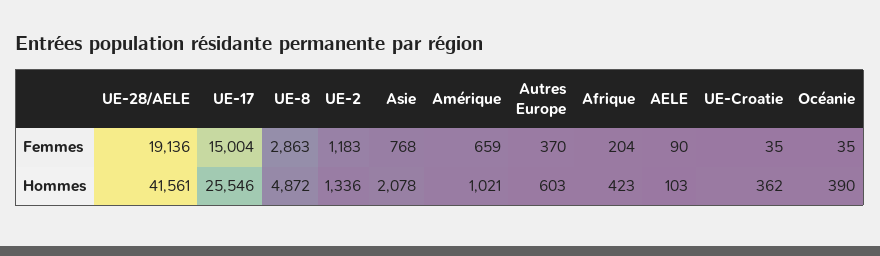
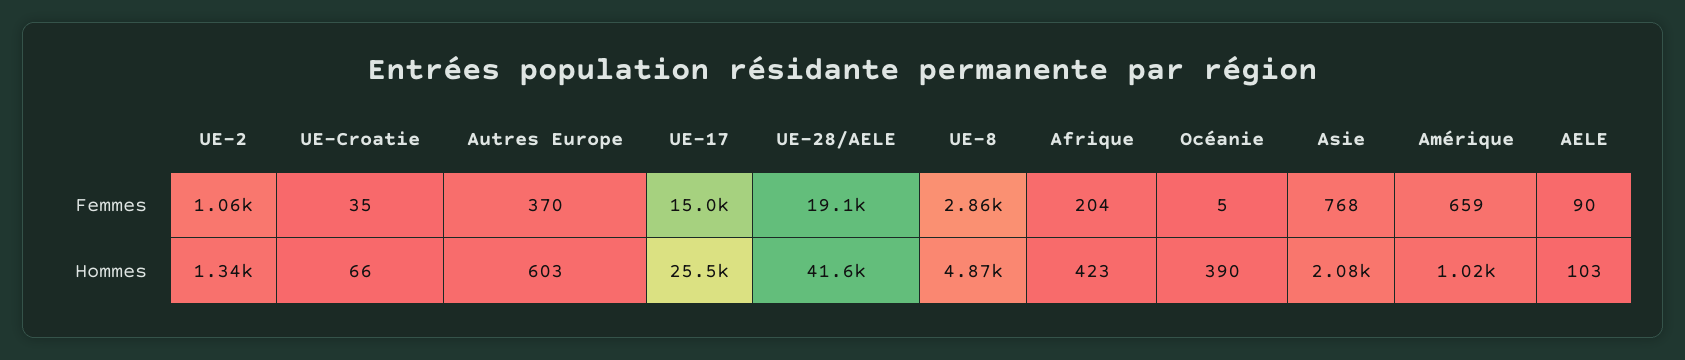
UE-2, Femmes: 1183 -> 1060
Océanie, Femmes: 35 -> 5
UE-Croatie, Hommes: 362 -> 66

